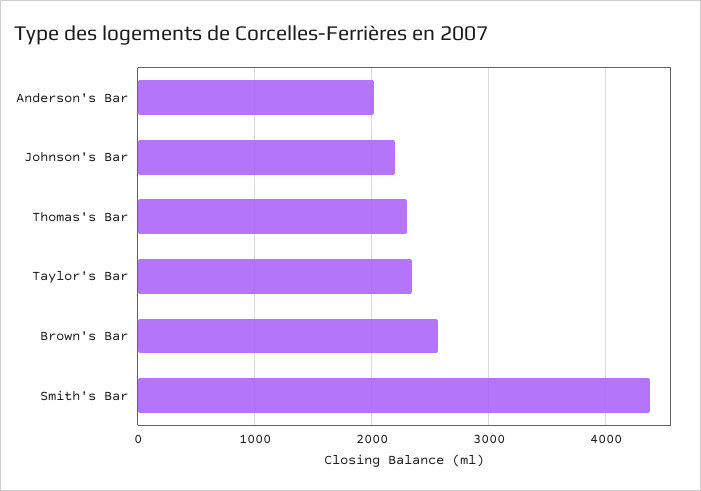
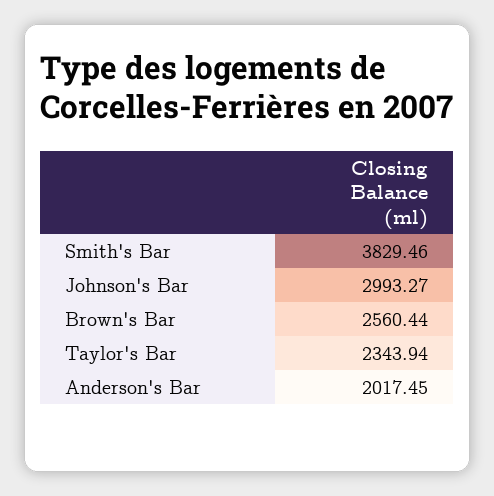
Johnson's Bar: 2200 -> 2993.27
Thomas's Bar: 2300 -> none
Smith's Bar: 4400 -> 3829.46

